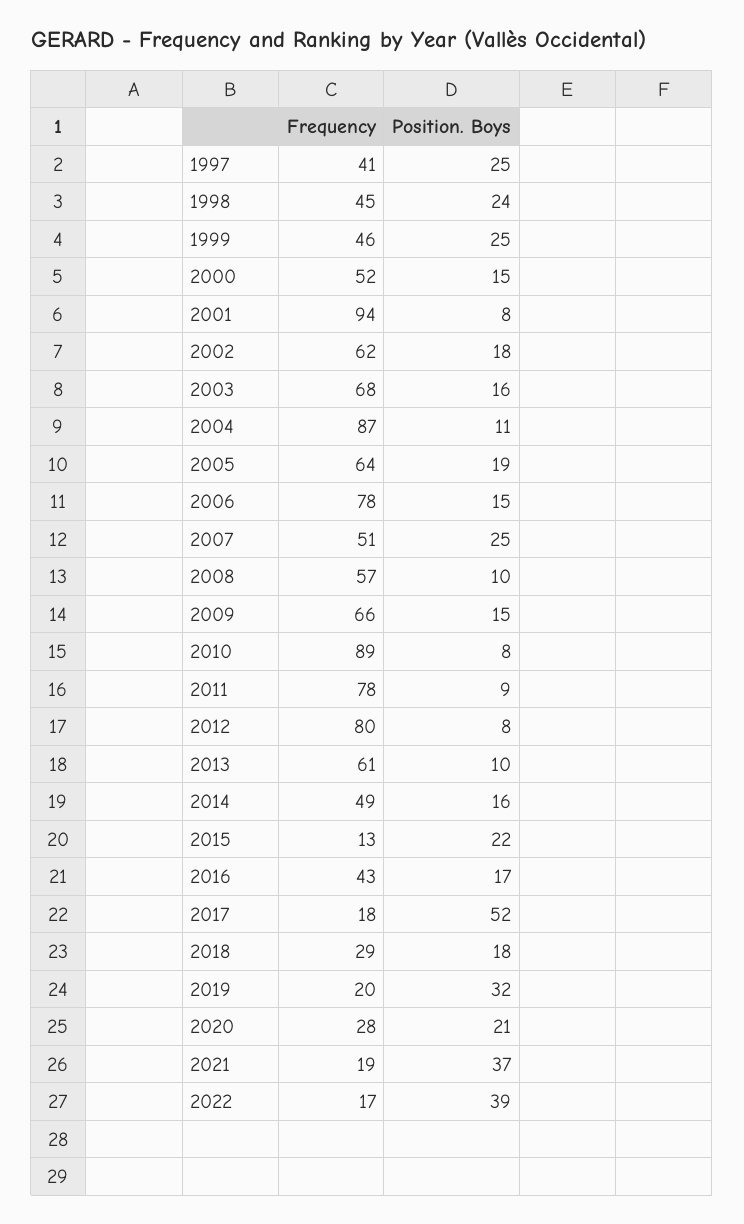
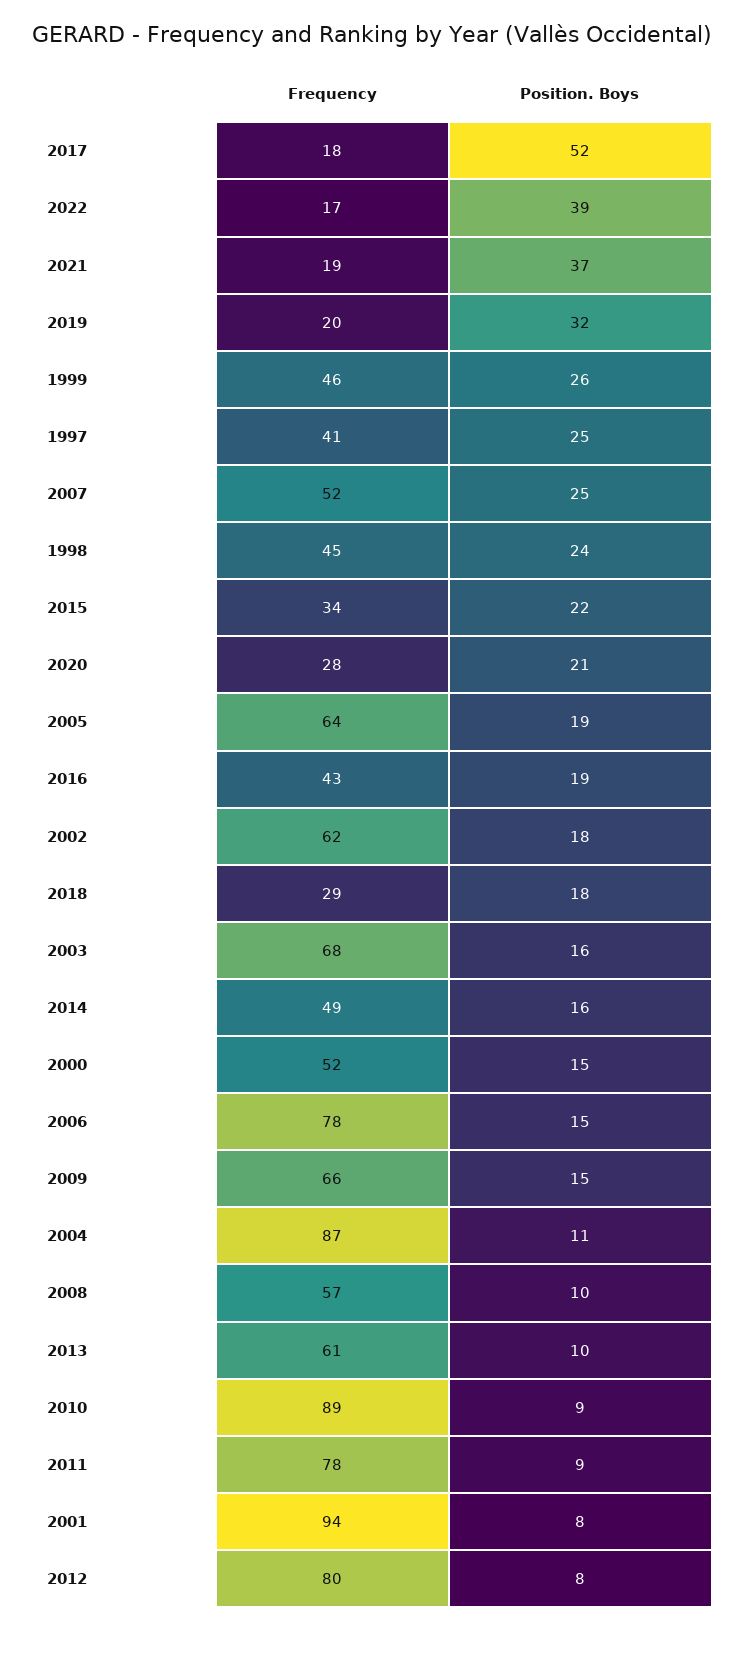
Position. Boys, 1999: 25 -> 26
Frequency, 2007: 51 -> 52
Position. Boys, 2010: 8 -> 9
Frequency, 2015: 13 -> 34
Position. Boys, 2016: 17 -> 19

